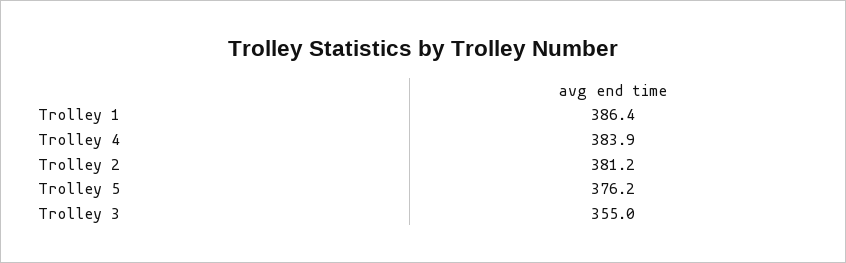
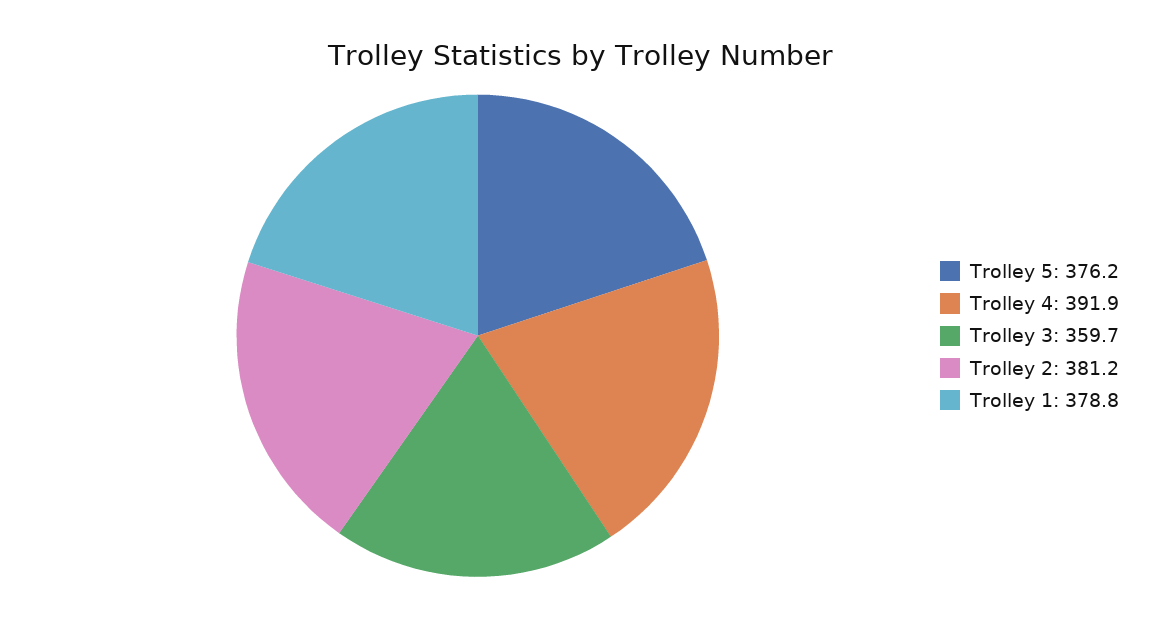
Trolley 1: 386.4 -> 378.8
Trolley 4: 383.9 -> 391.9
Trolley 3: 355 -> 359.7

